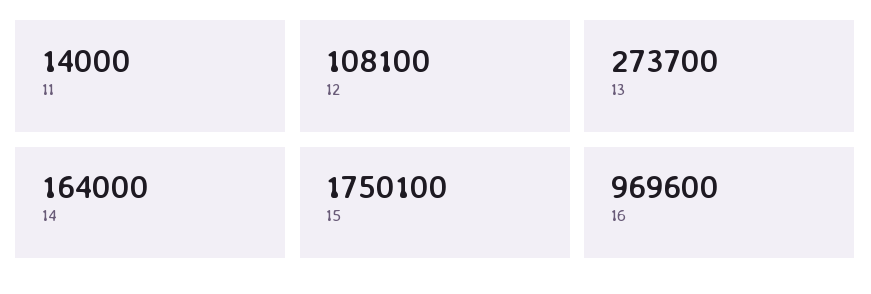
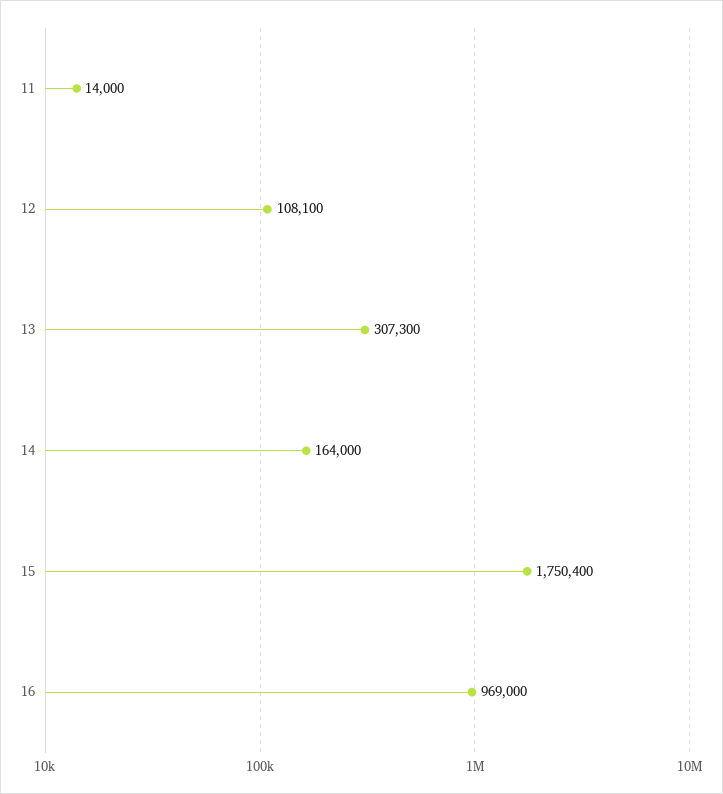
13: 273700 -> 307300
15: 1750100 -> 1750400
16: 969600 -> 969000

